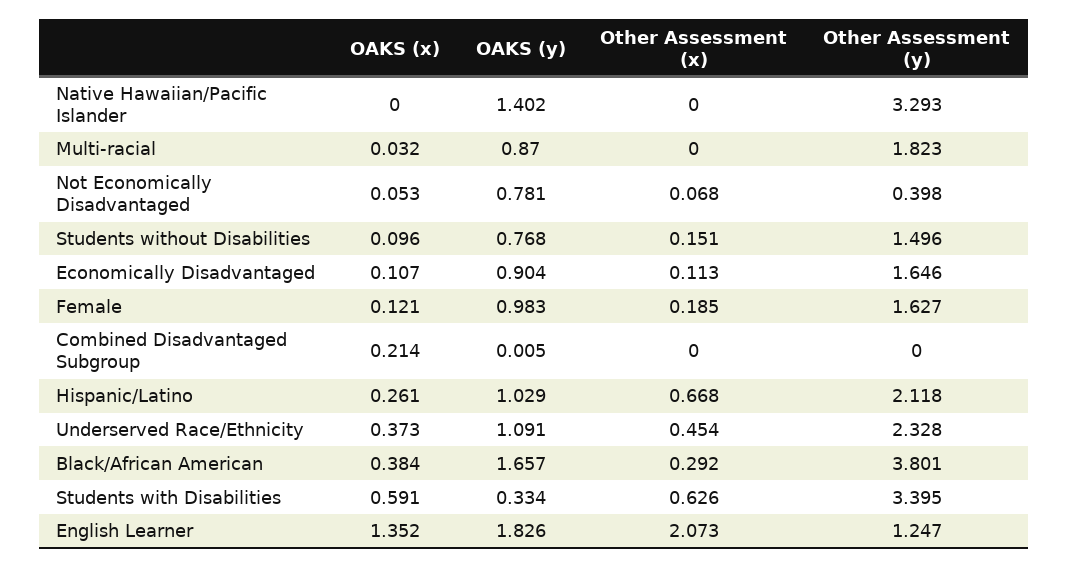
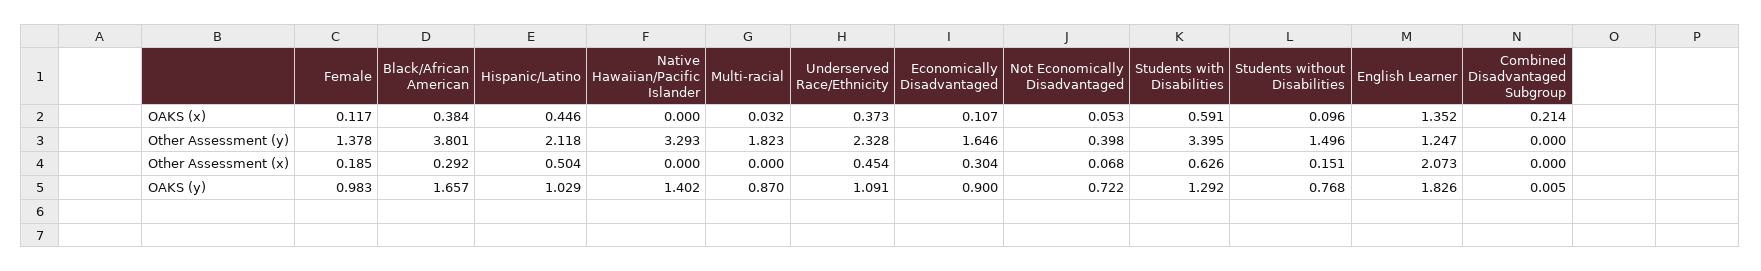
OAKS (y), Not Economically Disadvantaged: 0.781 -> 0.722
OAKS (y), Economically Disadvantaged: 0.904 -> 0.9
Other Assessment (x), Economically Disadvantaged: 0.113 -> 0.304
OAKS (x), Female: 0.121 -> 0.117
Other Assessment (y), Female: 1.627 -> 1.378
OAKS (x), Hispanic/Latino: 0.261 -> 0.446
Other Assessment (x), Hispanic/Latino: 0.668 -> 0.504
OAKS (y), Students with Disabilities: 0.334 -> 1.292

